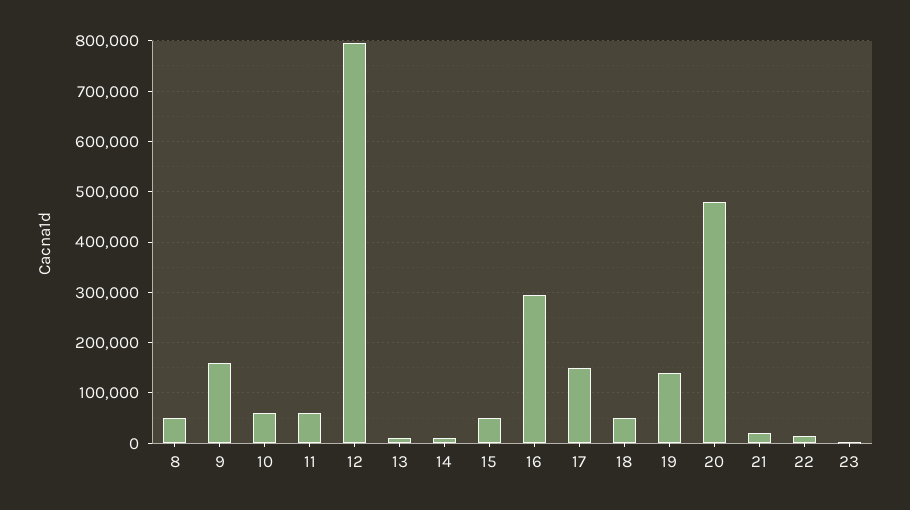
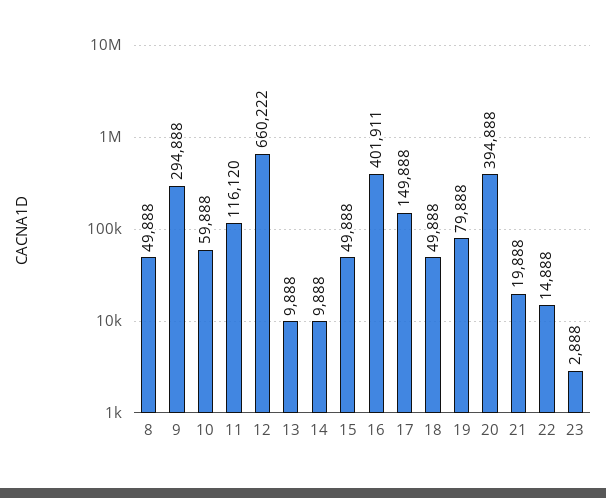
9: 160000 -> 294888
11: 60000 -> 116120
12: 800000 -> 660222
16: 300000 -> 401911
19: 140000 -> 79888
20: 480000 -> 394888

